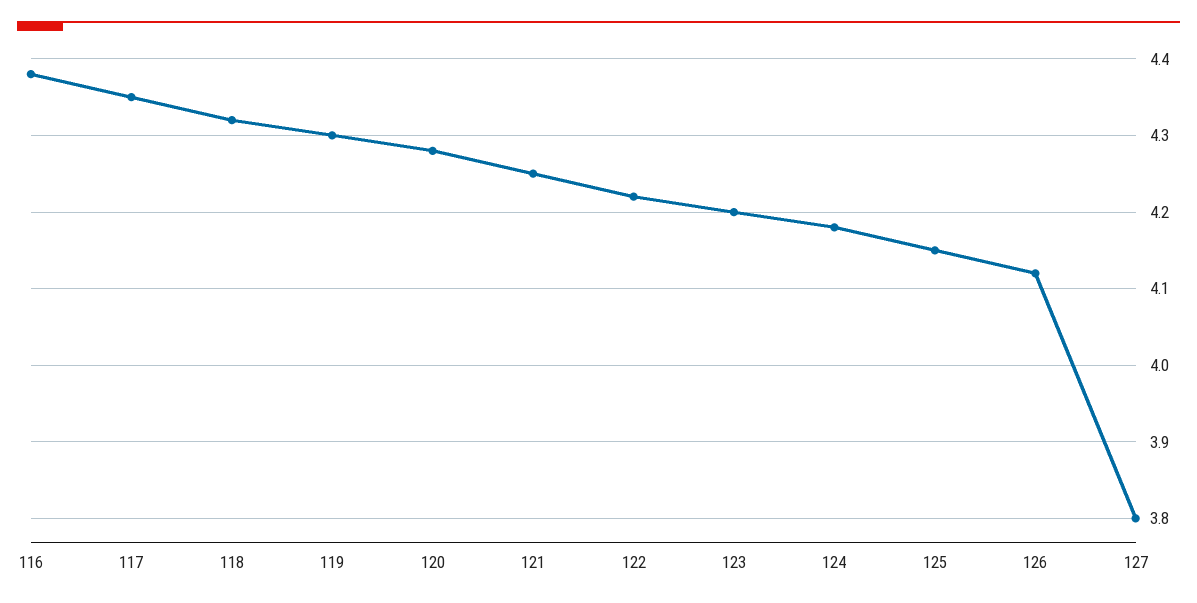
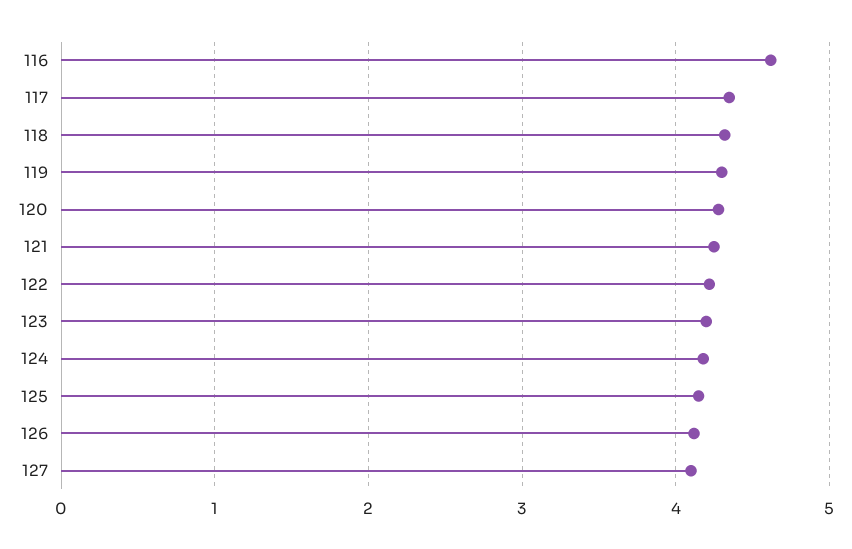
116: 4.38 -> 4.6
127: 3.8 -> 4.1

